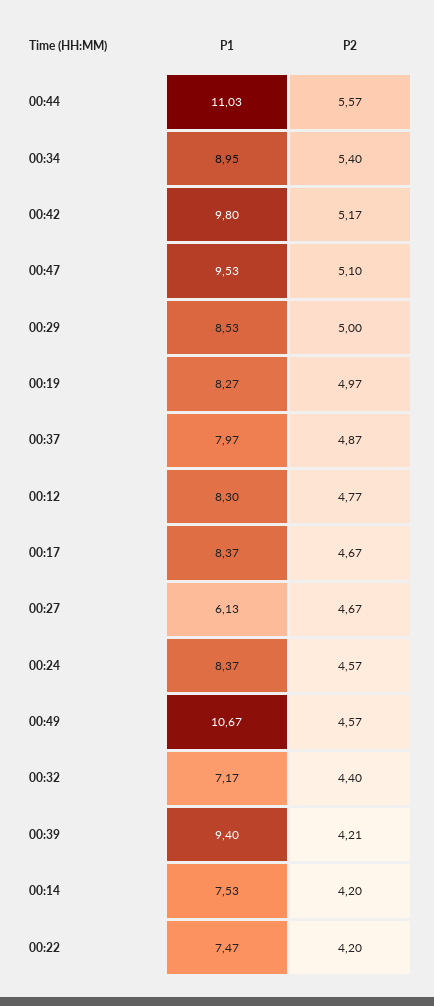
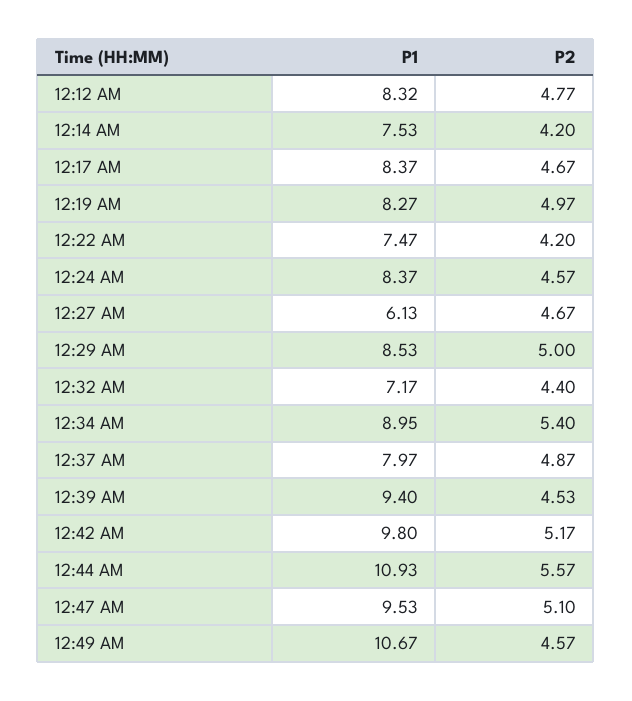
P1, 00:44: 11.03 -> 10.93
P1, 00:12: 8.3 -> 8.32
P2, 00:39: 4.21 -> 4.53

